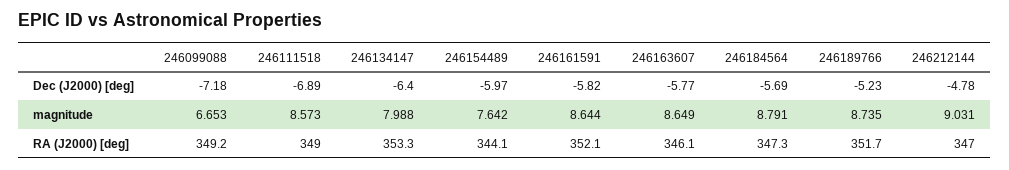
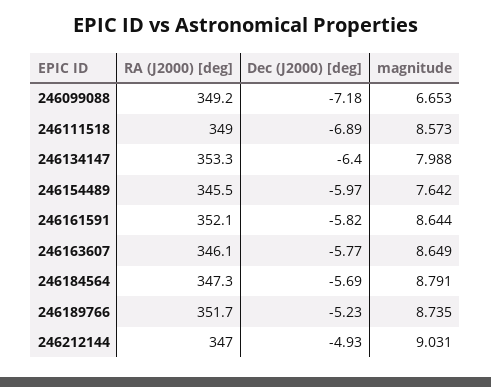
246212144, Dec (J2000) [deg]: -4.78 -> -4.93
246154489, RA (J2000) [deg]: 344.1 -> 345.5

